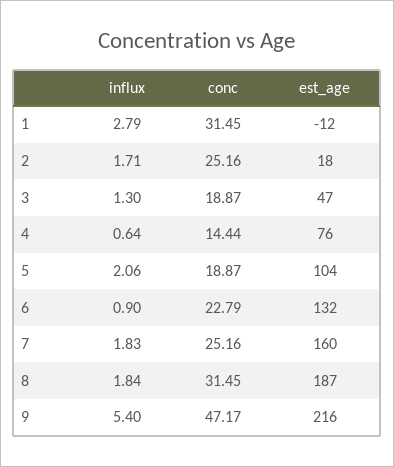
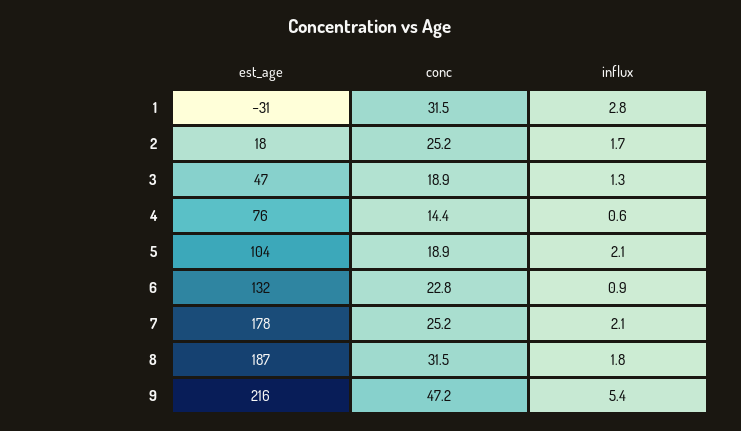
est_age, 1: -12 -> -31
influx, 7: 1.83 -> 2.1
est_age, 7: 160 -> 178

